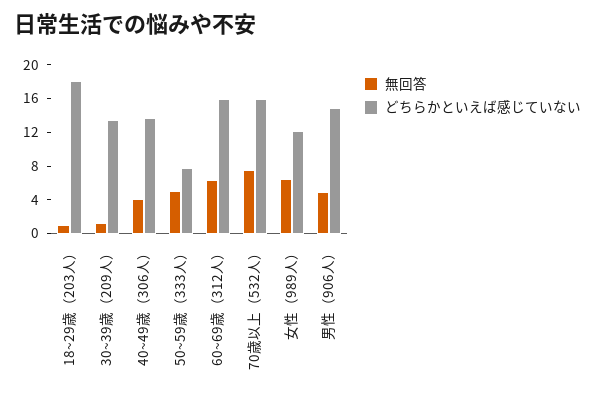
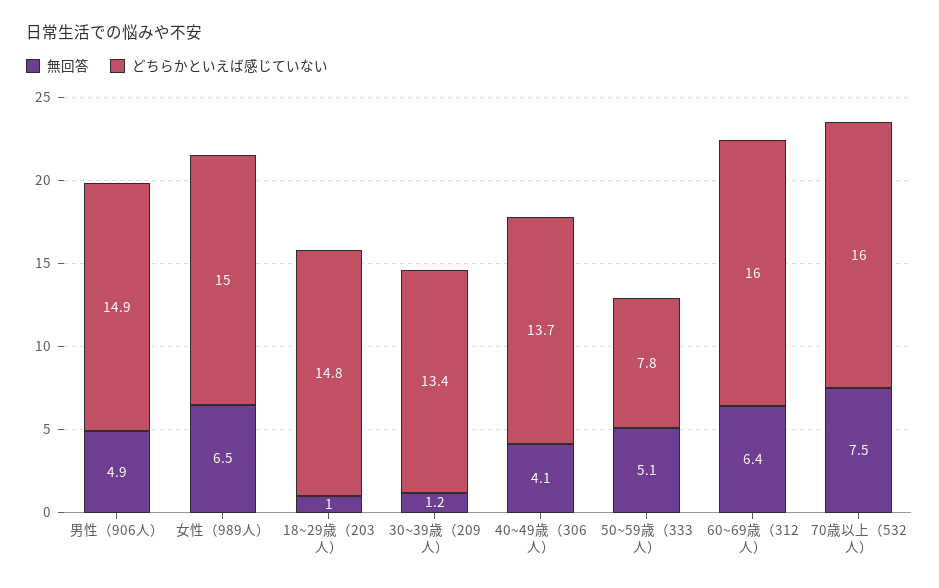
どちらかといえば感じていない, 18~29歳（203人）: 18 -> 14.8
どちらかといえば感じていない, 女性（989人）: 12 -> 15

